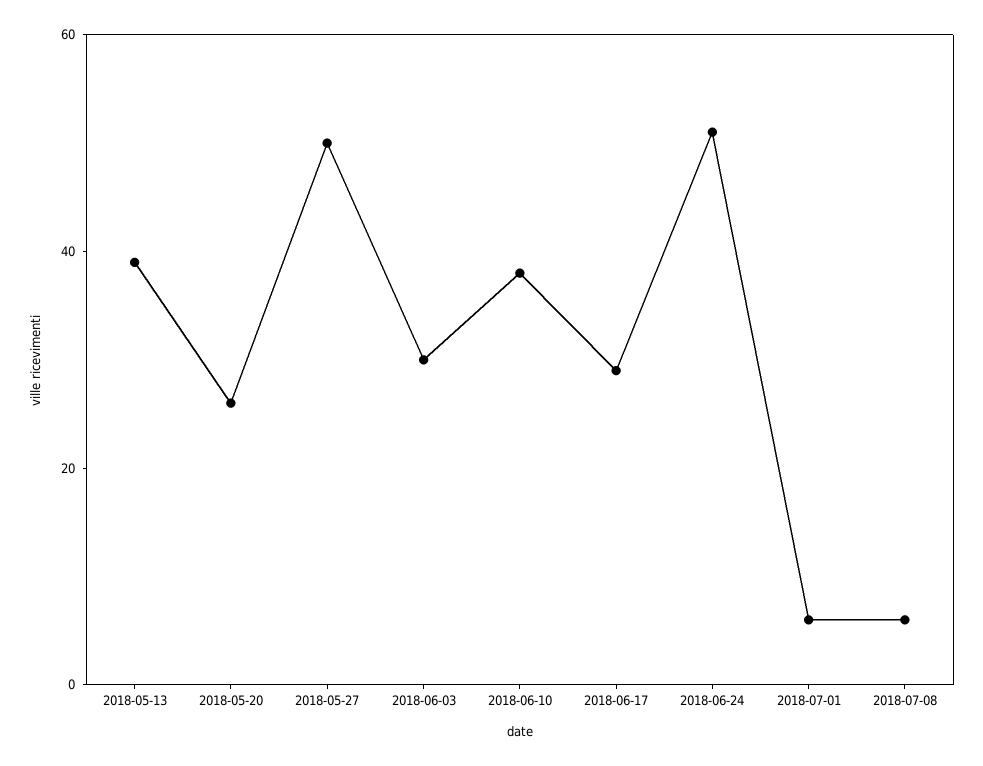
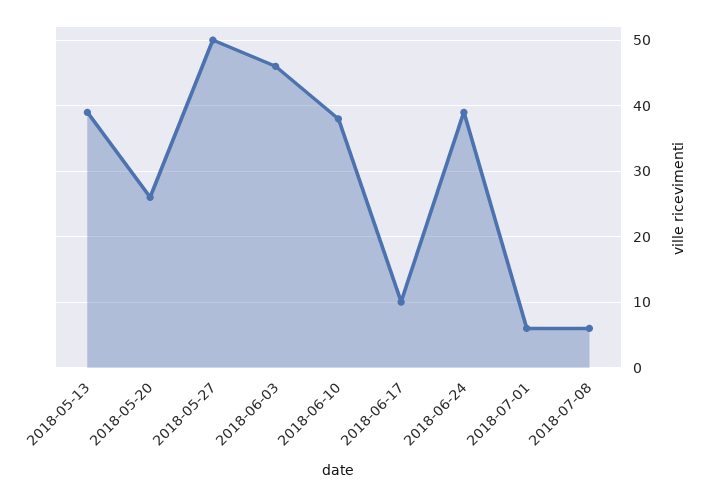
2018-06-03: 30 -> 46
2018-06-17: 30 -> 10
2018-06-24: 50 -> 39

